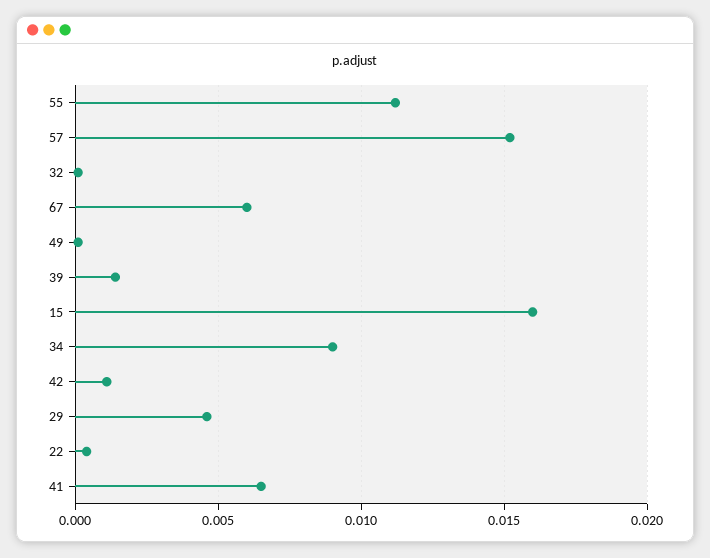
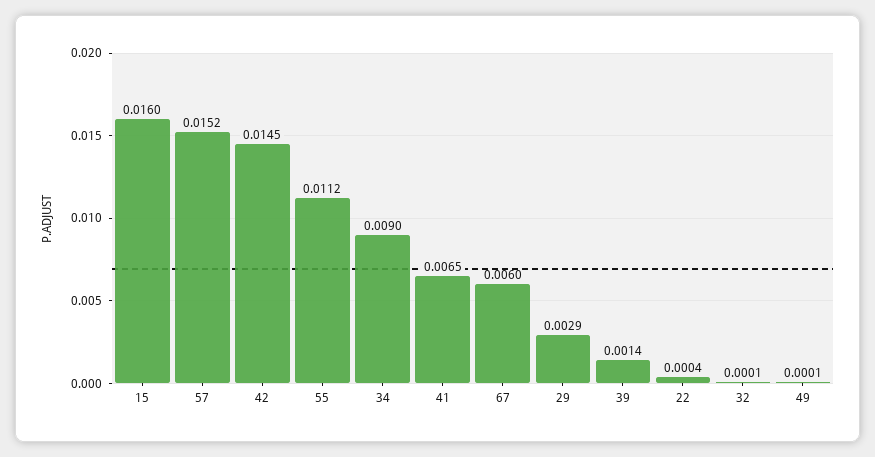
42: 0.001 -> 0.0145
29: 0.0045 -> 0.0029

